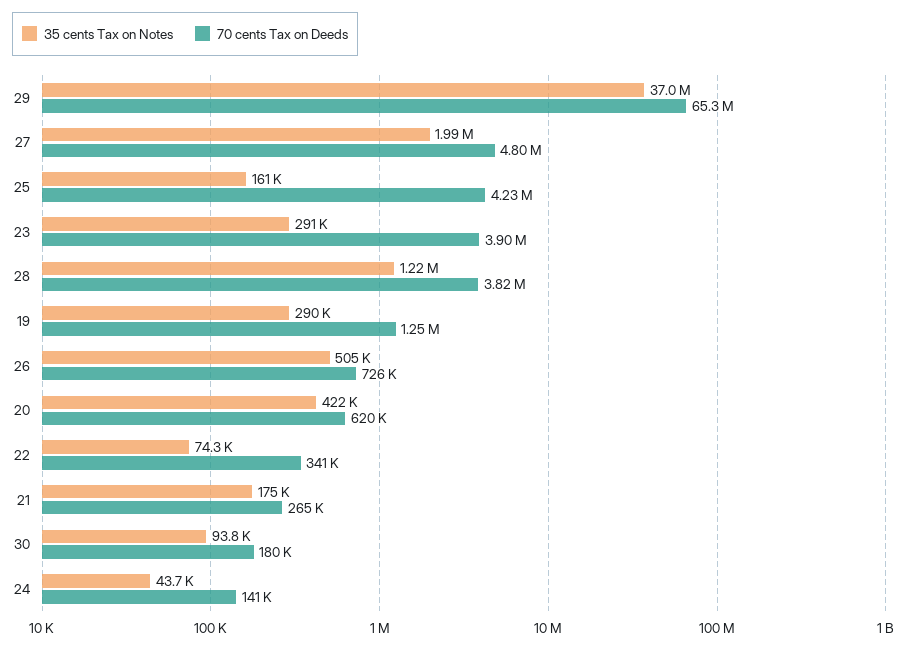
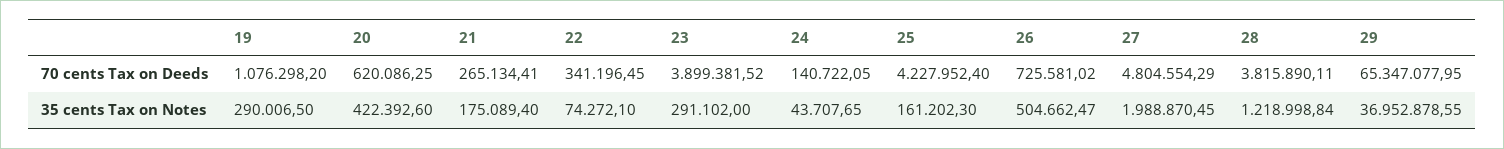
70 cents Tax on Deeds, 19: 1250000 -> 1076298.2
35 cents Tax on Notes, 30: 93800 -> none
70 cents Tax on Deeds, 30: 180000 -> none

